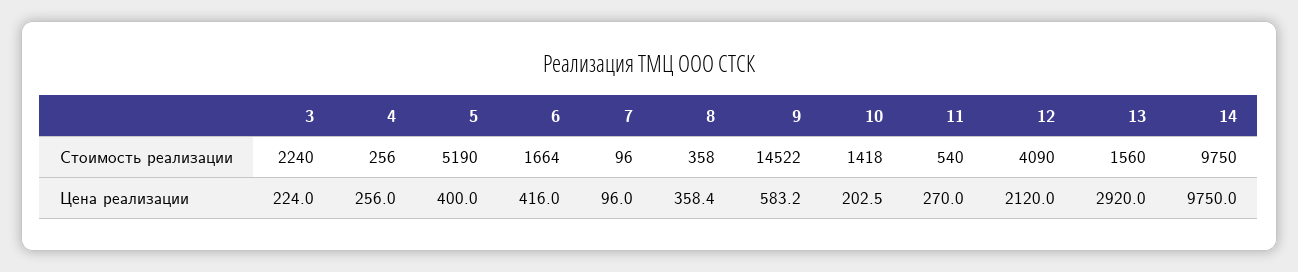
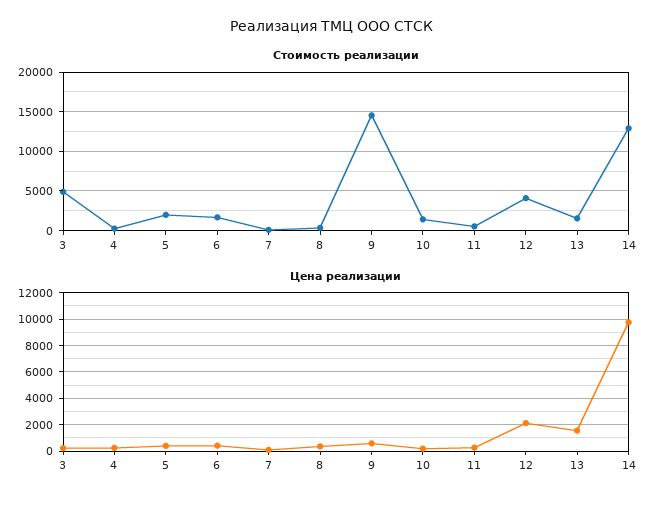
Стоимость реализации, 3: 2240 -> 5000
Стоимость реализации, 5: 5190 -> 2000
Стоимость реализации, 14: 9750 -> 13000
Цена реализации, 13: 2920 -> 1500

